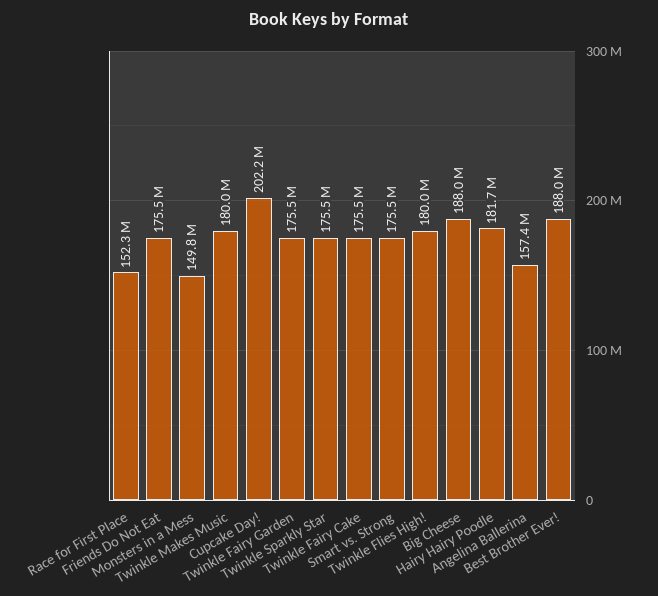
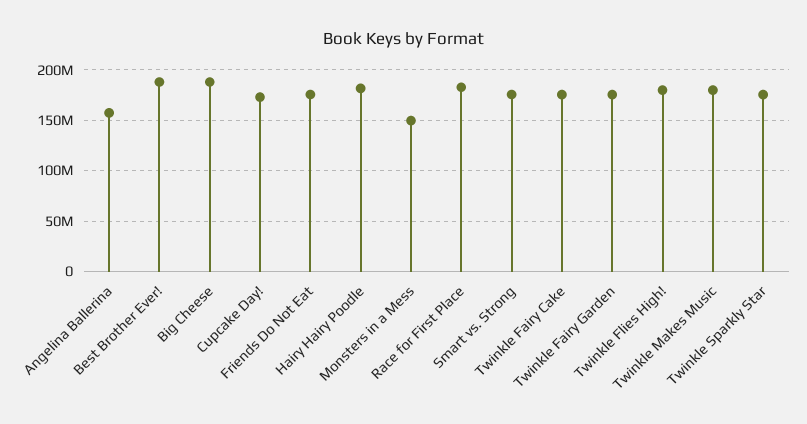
Race for First Place: 152300000 -> 180000000
Cupcake Day!: 202200000 -> 170000000

